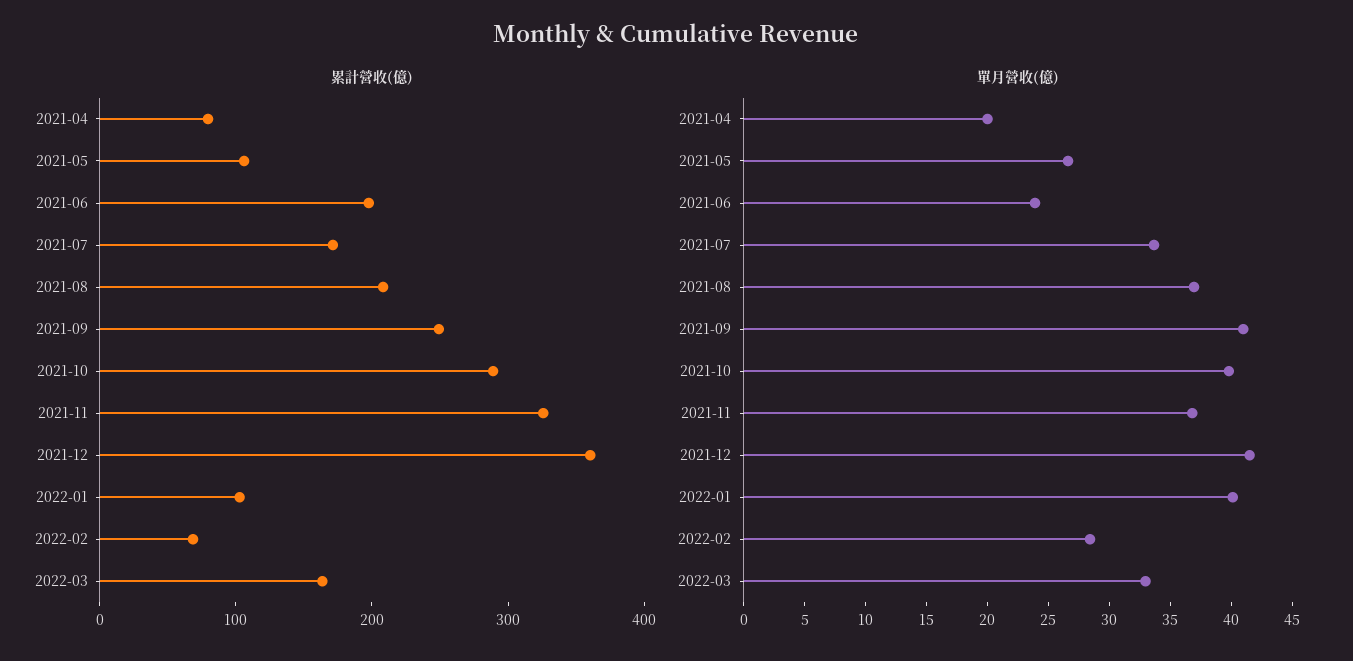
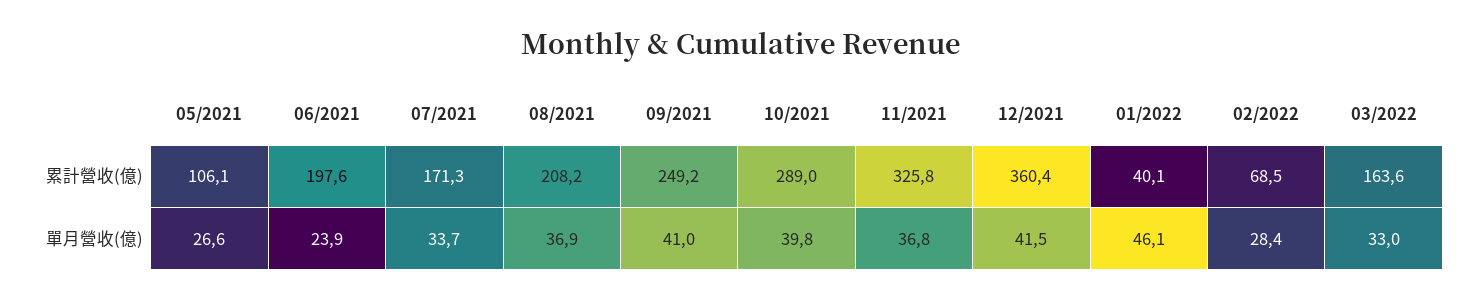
累計營收(億), 2021-04: 80 -> none
累計營收(億), 2022-01: 100 -> 40.1
單月營收(億), 2021-04: 20 -> none
單月營收(億), 2022-01: 40 -> 46.1

